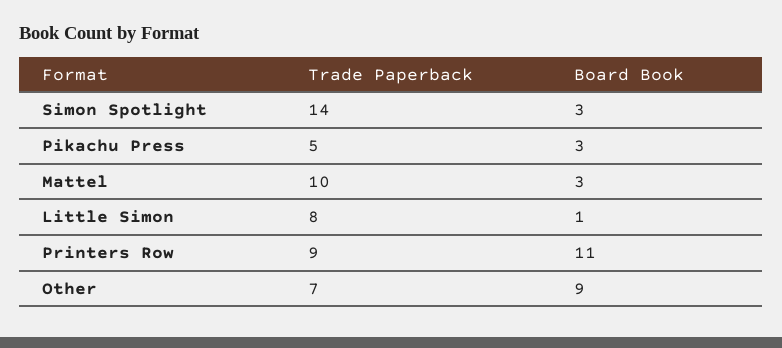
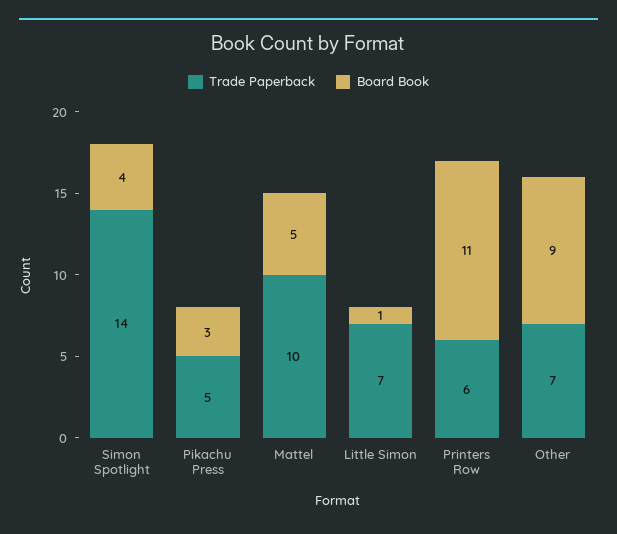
Board Book, Simon Spotlight: 3 -> 4
Board Book, Mattel: 3 -> 5
Trade Paperback, Little Simon: 8 -> 7
Trade Paperback, Printers Row: 9 -> 6

